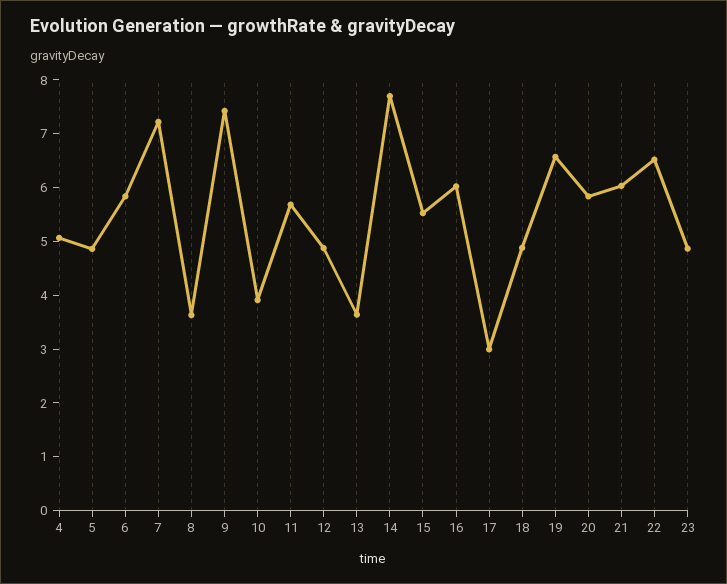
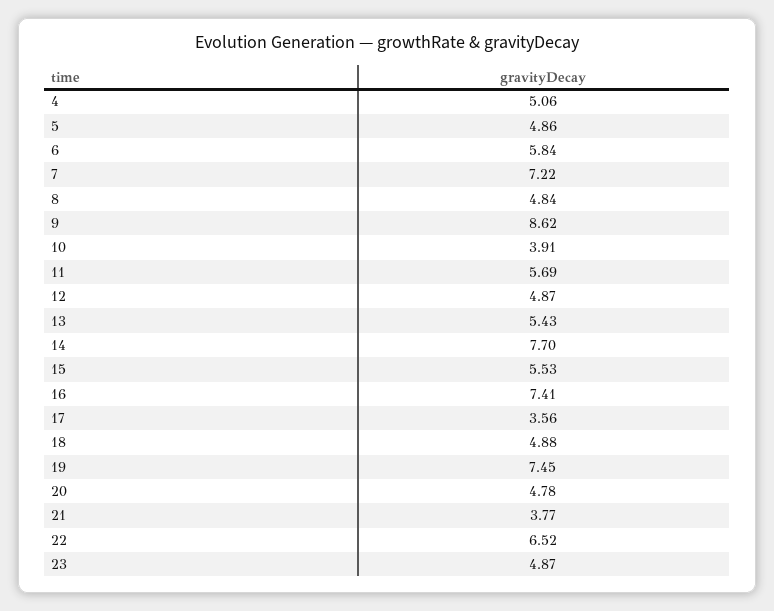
8: 3.6 -> 4.84
9: 7.4 -> 8.62
13: 3.6 -> 5.43
16: 6 -> 7.41
17: 3 -> 3.56
19: 6.6 -> 7.45
20: 5.8 -> 4.78
21: 6 -> 3.77

